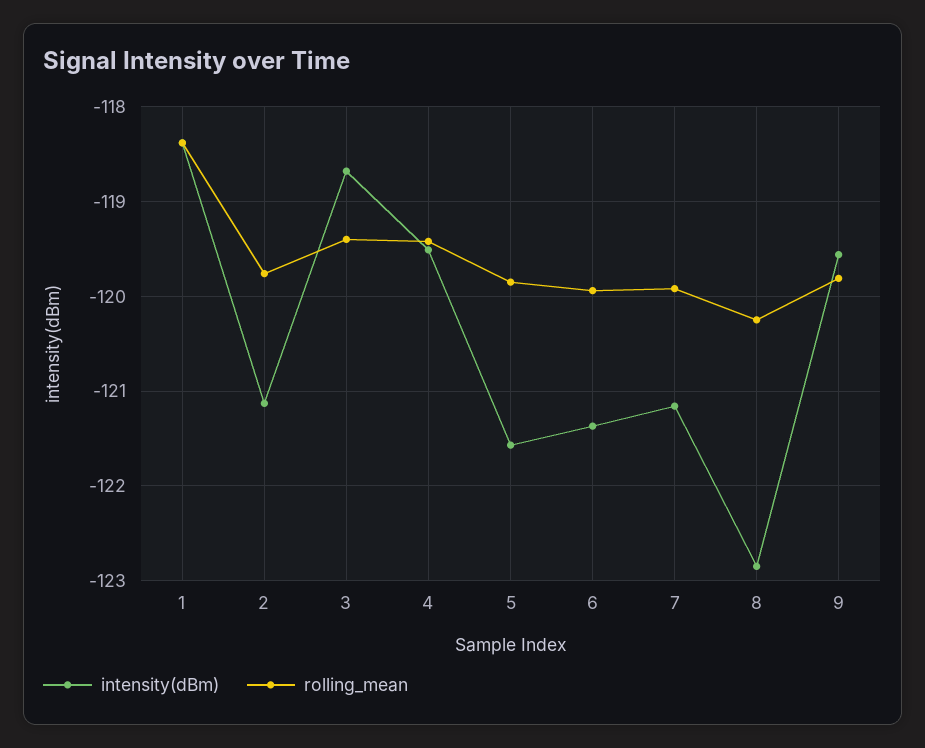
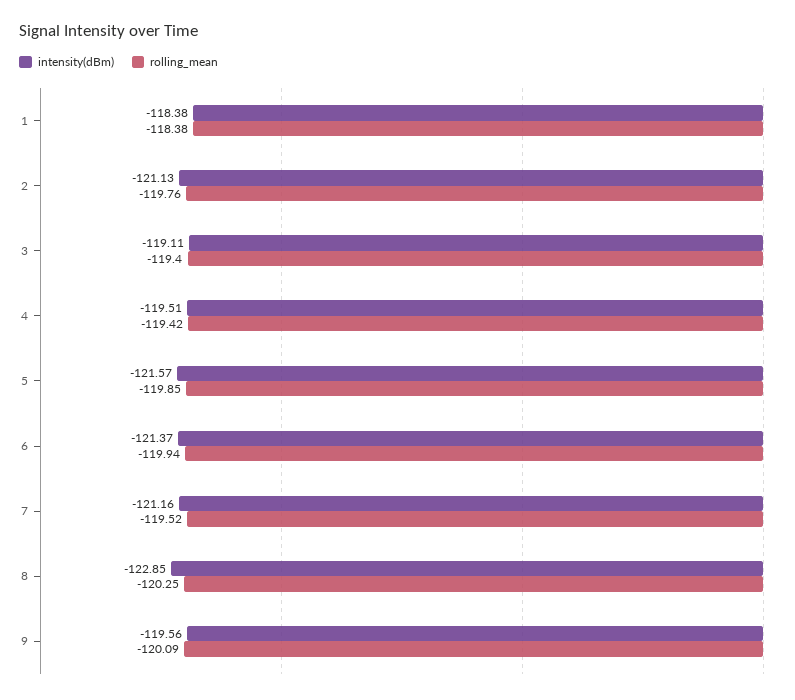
intensity(dBm), 3: -118.7 -> -119.11
rolling_mean, 7: -119.9 -> -119.52
rolling_mean, 9: -119.8 -> -120.09

